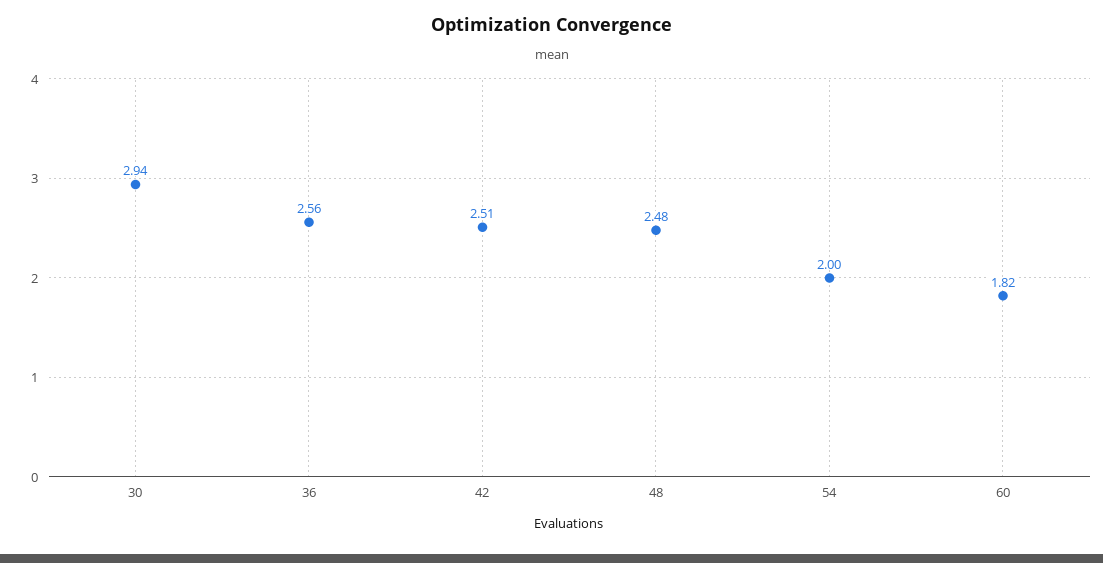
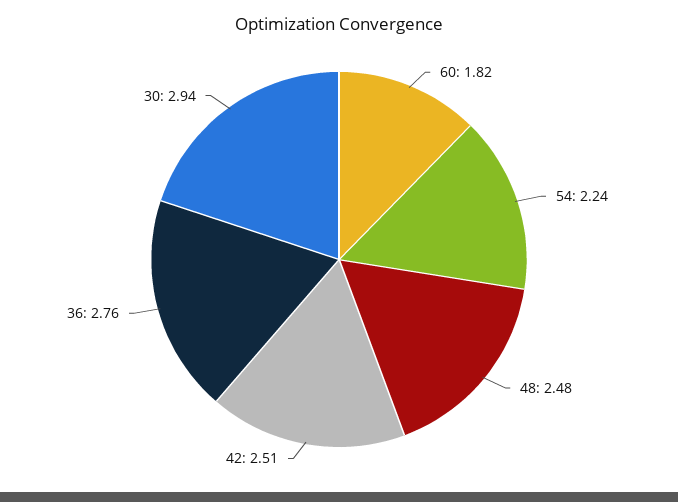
36: 2.56 -> 2.76
54: 2 -> 2.24

